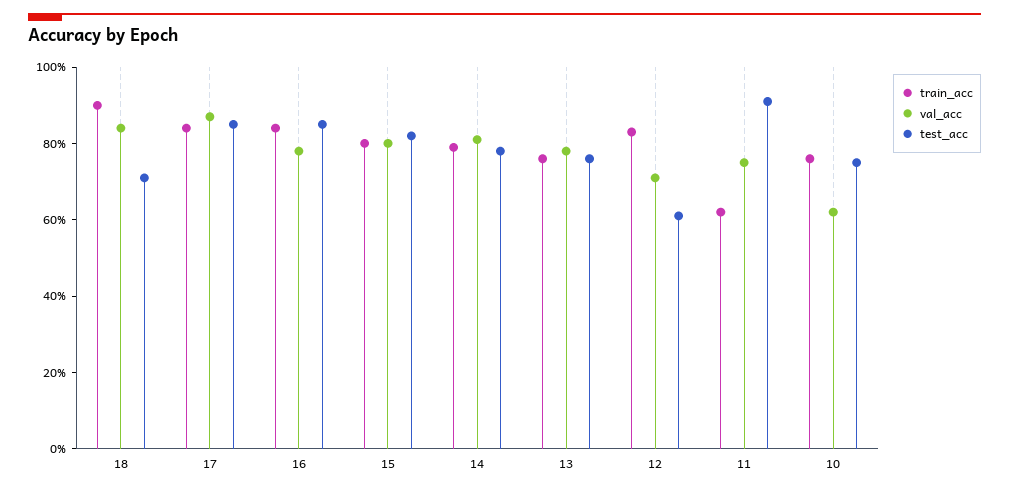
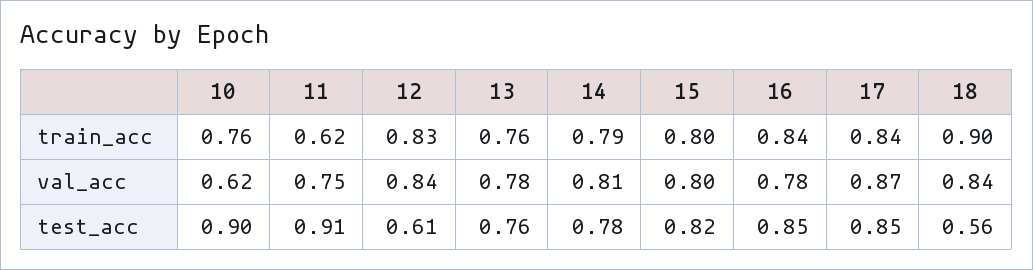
test_acc, 18: 0.7 -> 0.56
val_acc, 12: 0.7 -> 0.84
test_acc, 10: 0.75 -> 0.9

